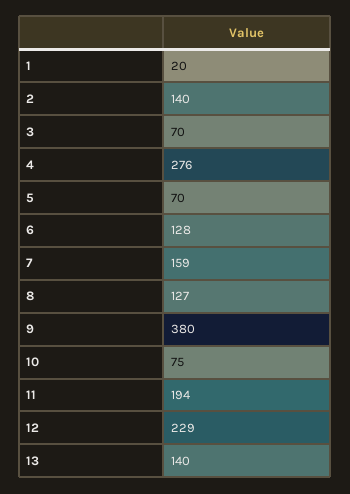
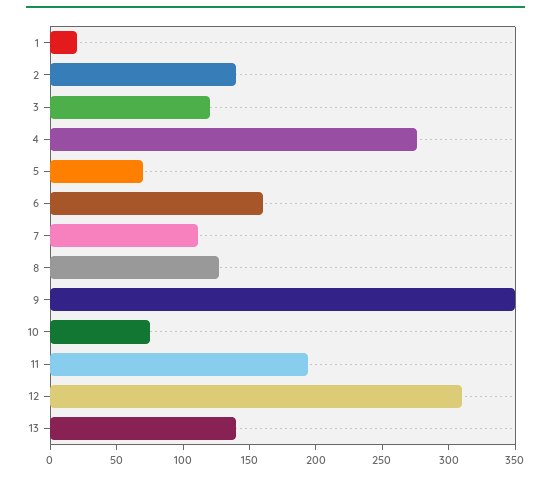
3: 70 -> 120
6: 128 -> 160
7: 159 -> 110
9: 380 -> 350
12: 229 -> 310

